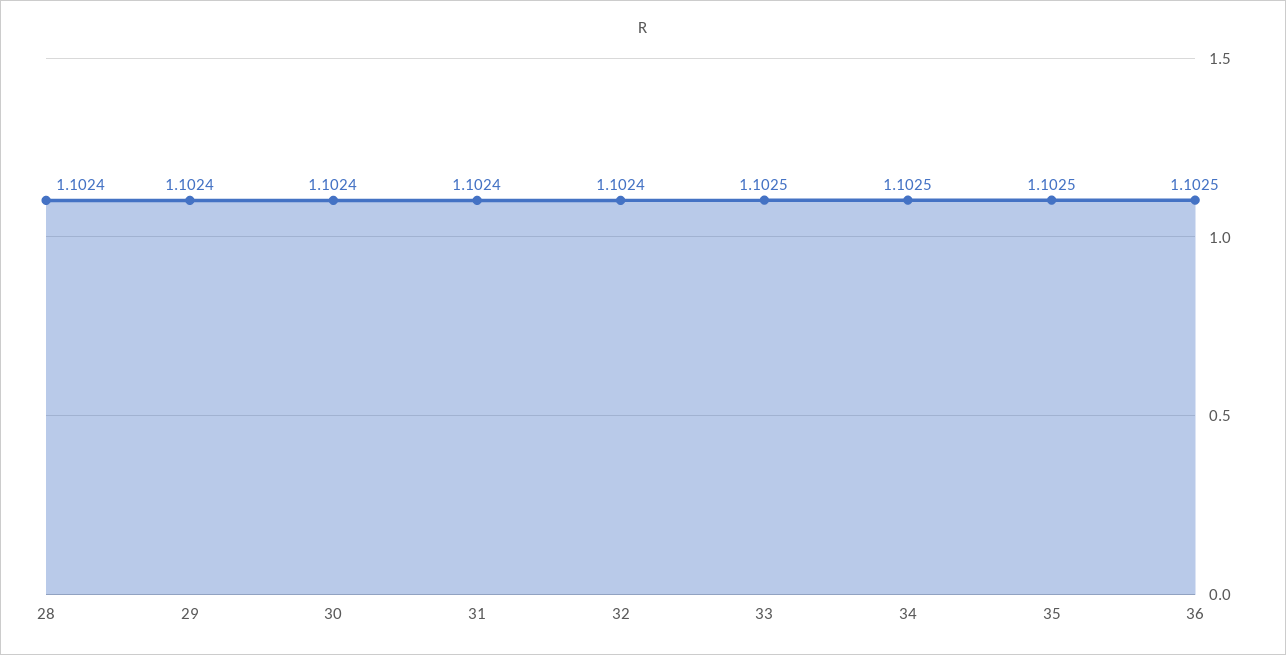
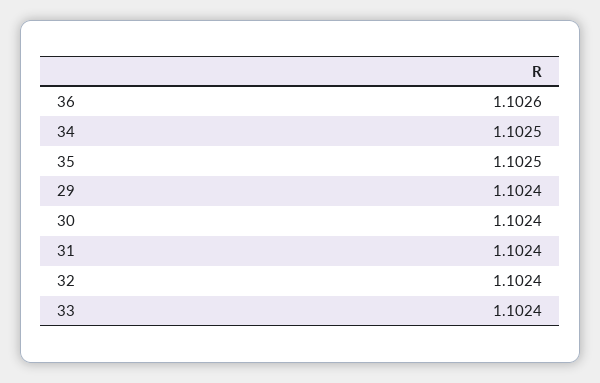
28: 1.1024 -> none
33: 1.1025 -> 1.1024
36: 1.1025 -> 1.1026

